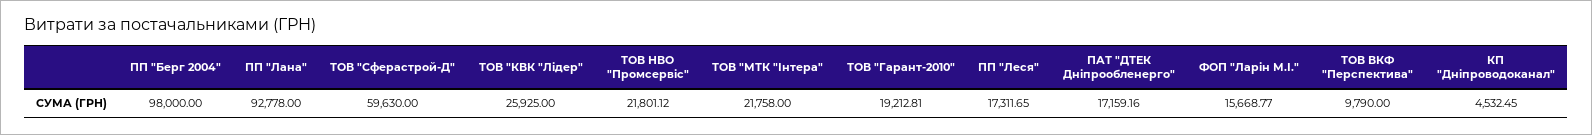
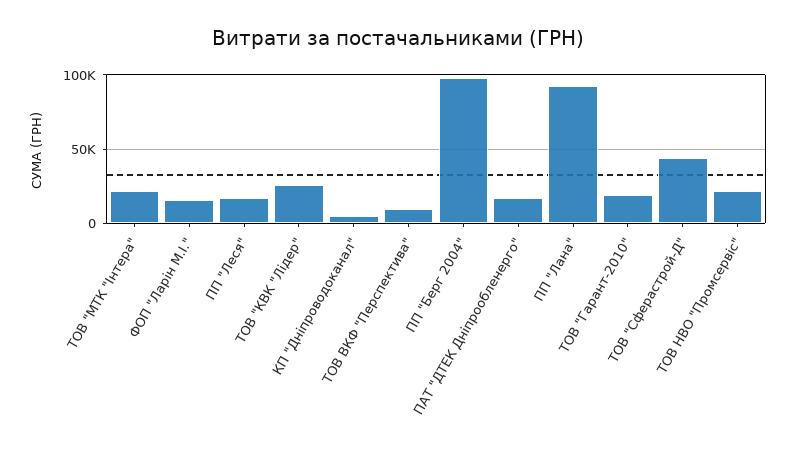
ТОВ "Сферастрой-Д": 59630 -> 45000

